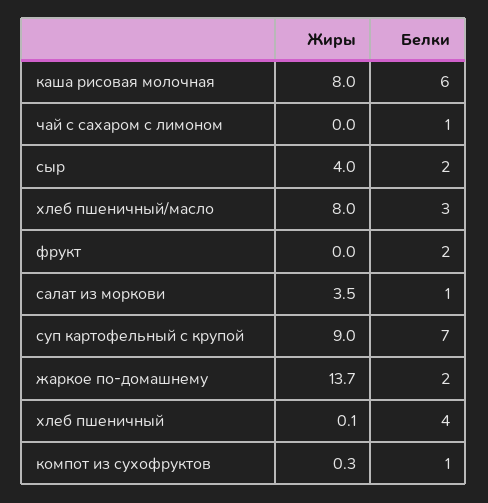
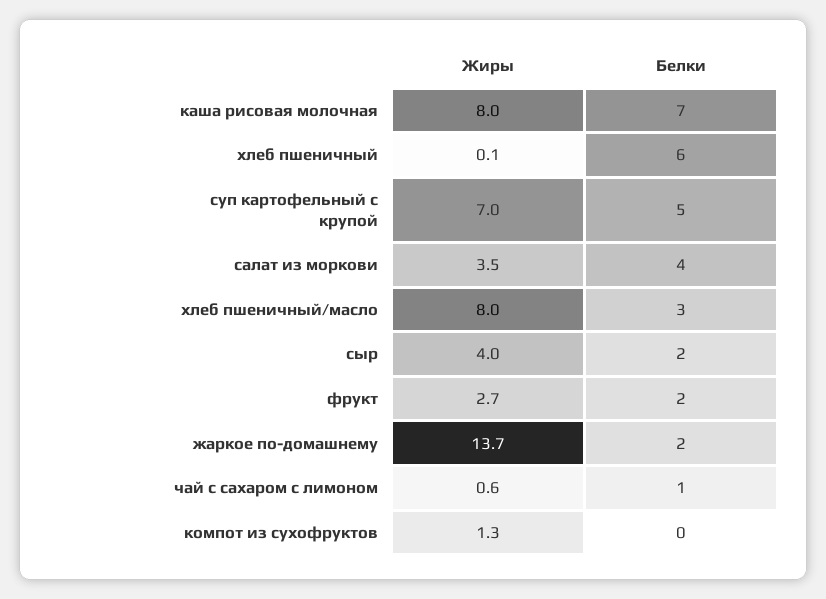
Белки, каша рисовая молочная: 6 -> 7
Жиры, чай с сахаром с лимоном: 0 -> 0.6
Жиры, фрукт: 0 -> 2.7
Белки, салат из моркови: 1 -> 4
Жиры, суп картофельный с крупой: 9 -> 7
Белки, суп картофельный с крупой: 7 -> 5
Белки, хлеб пшеничный: 4 -> 6
Жиры, компот из сухофруктов: 0.3 -> 1.3
Белки, компот из сухофруктов: 1 -> 0

